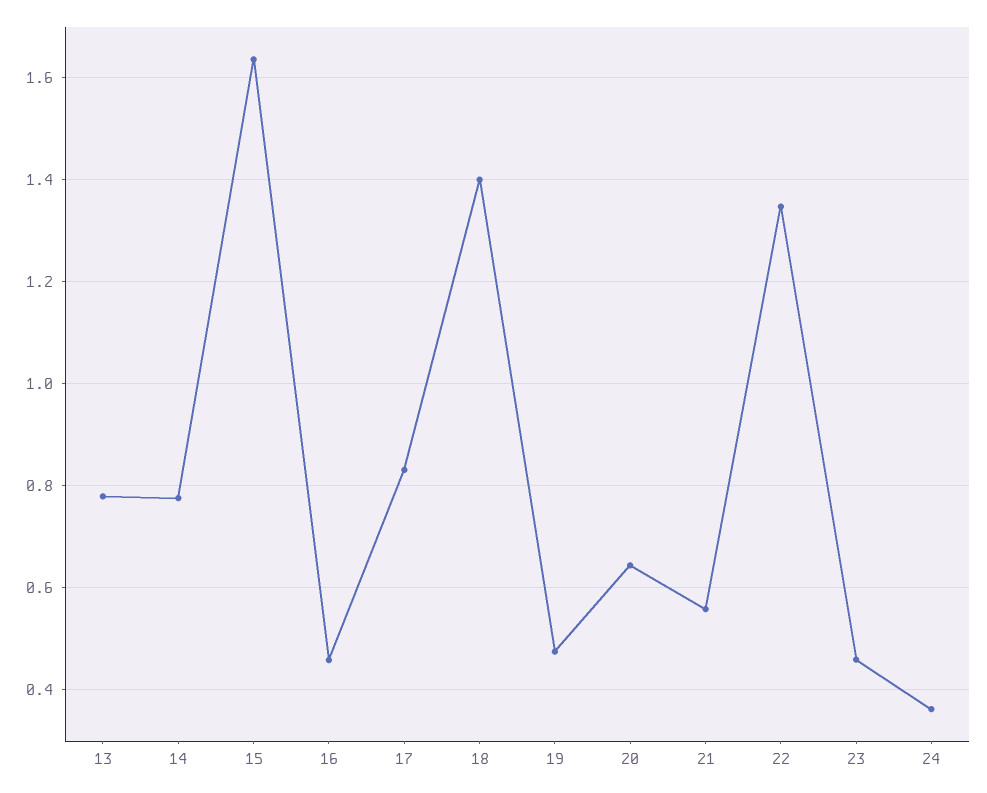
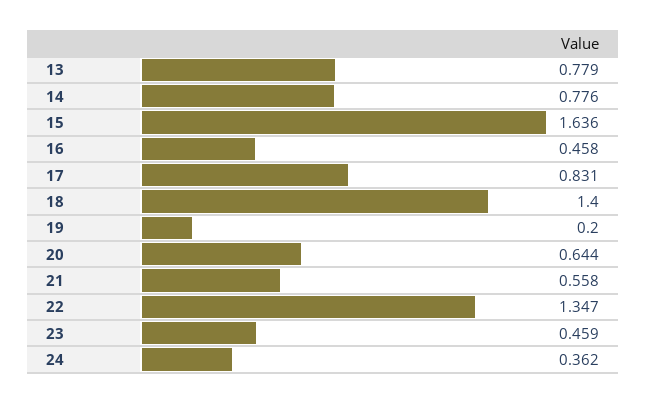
19: 0.48 -> 0.2

